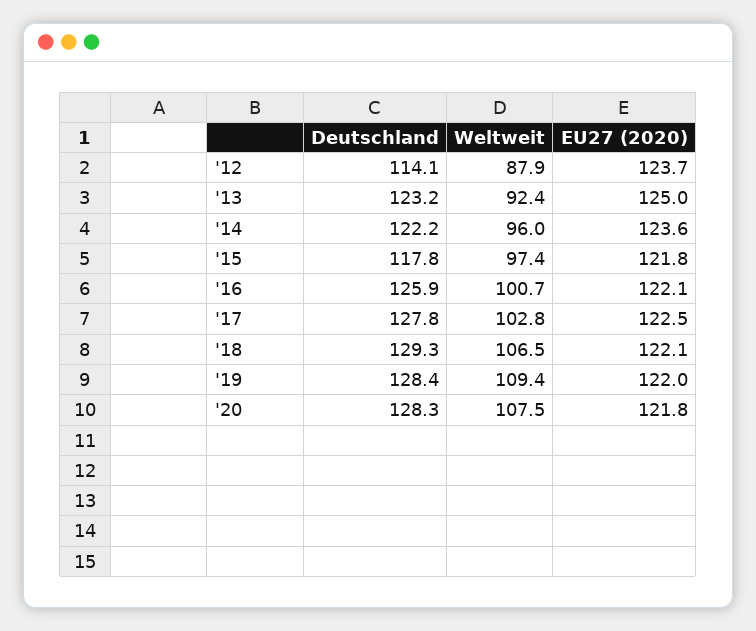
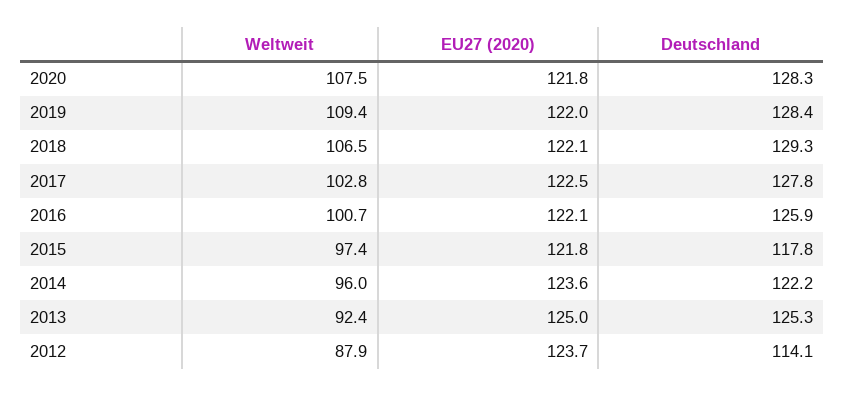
Deutschland, '13: 123.2 -> 125.3

